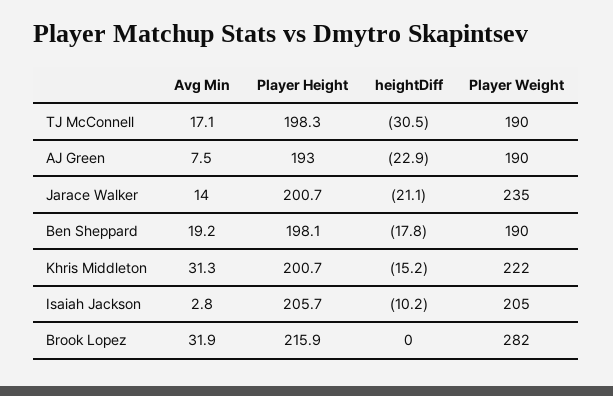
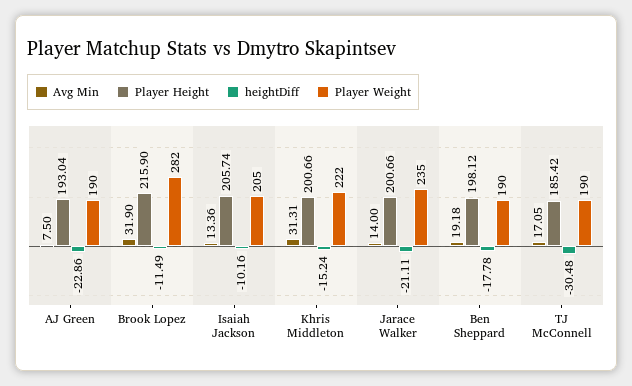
Player Height, TJ McConnell: 198.3 -> 185.42
Avg Min, Isaiah Jackson: 2.8 -> 13.36
heightDiff, Brook Lopez: 0 -> -11.49

